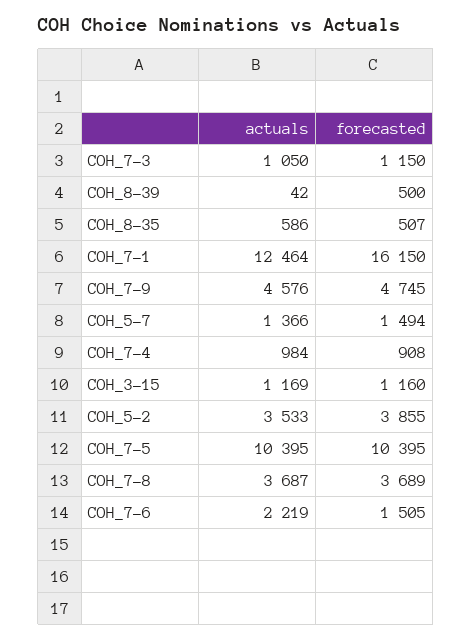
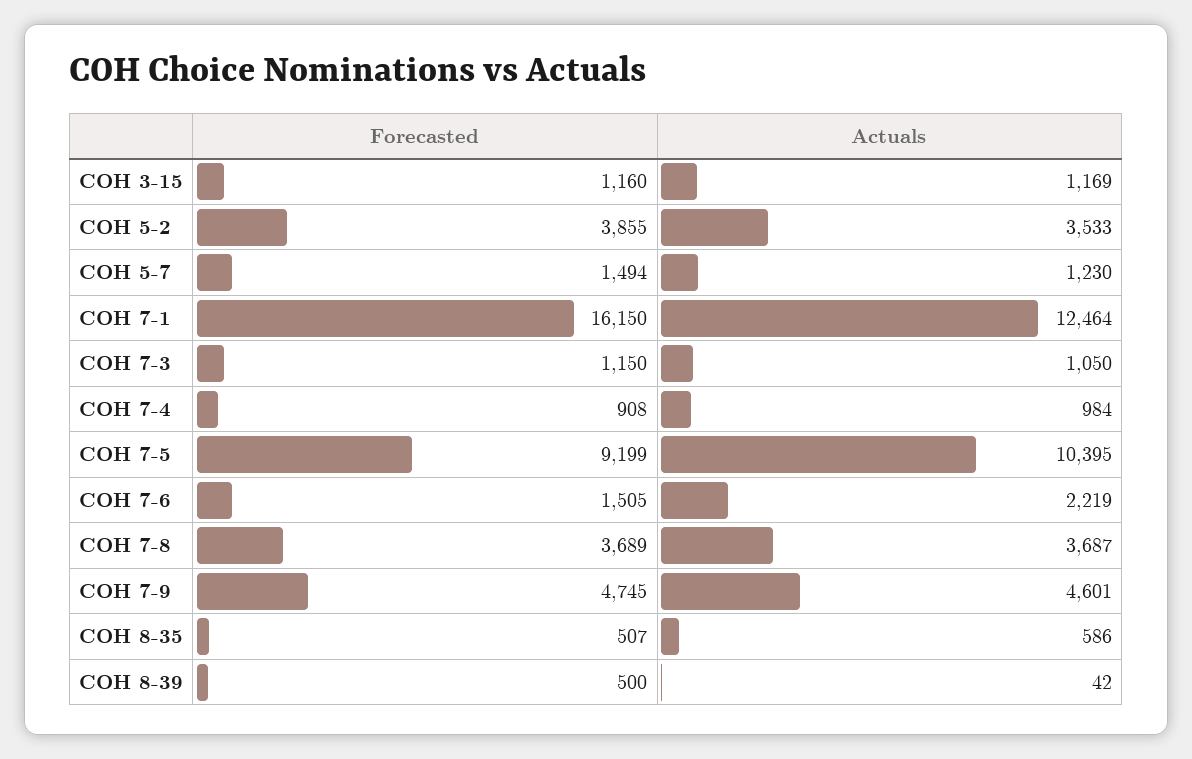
actuals, COH_7-9: 4576 -> 4601
actuals, COH_5-7: 1366 -> 1230
forecasted, COH_7-5: 10395 -> 9199

